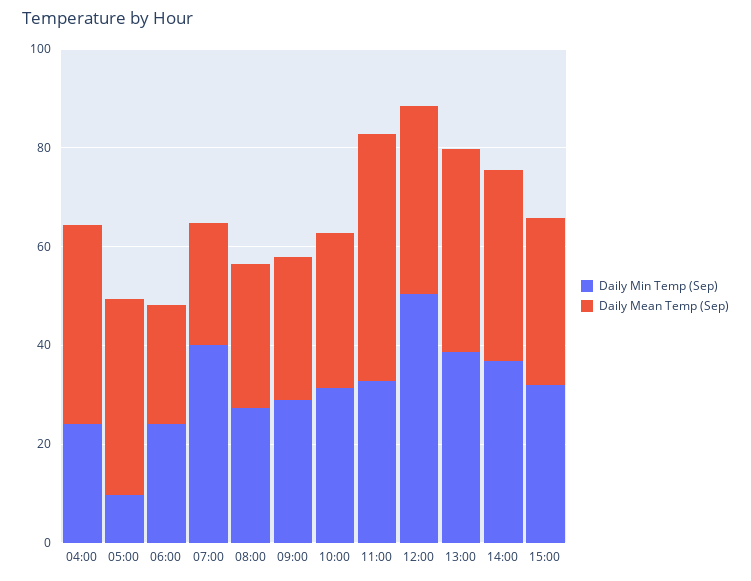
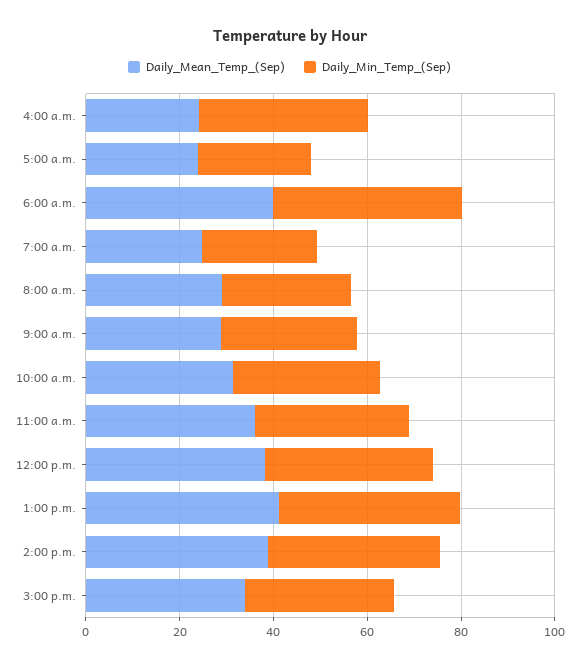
Daily Min Temp (Sep), 04:00: 25 -> 35
Daily Mean Temp (Sep), 04:00: 40 -> 25
Daily Min Temp (Sep), 05:00: 10 -> 25
Daily Mean Temp (Sep), 05:00: 40 -> 25
Daily Min Temp (Sep), 06:00: 25 -> 40
Daily Mean Temp (Sep), 06:00: 25 -> 40
Daily Min Temp (Sep), 07:00: 40 -> 25
Daily Mean Temp (Sep), 11:00: 50 -> 35
Daily Min Temp (Sep), 12:00: 50 -> 35

